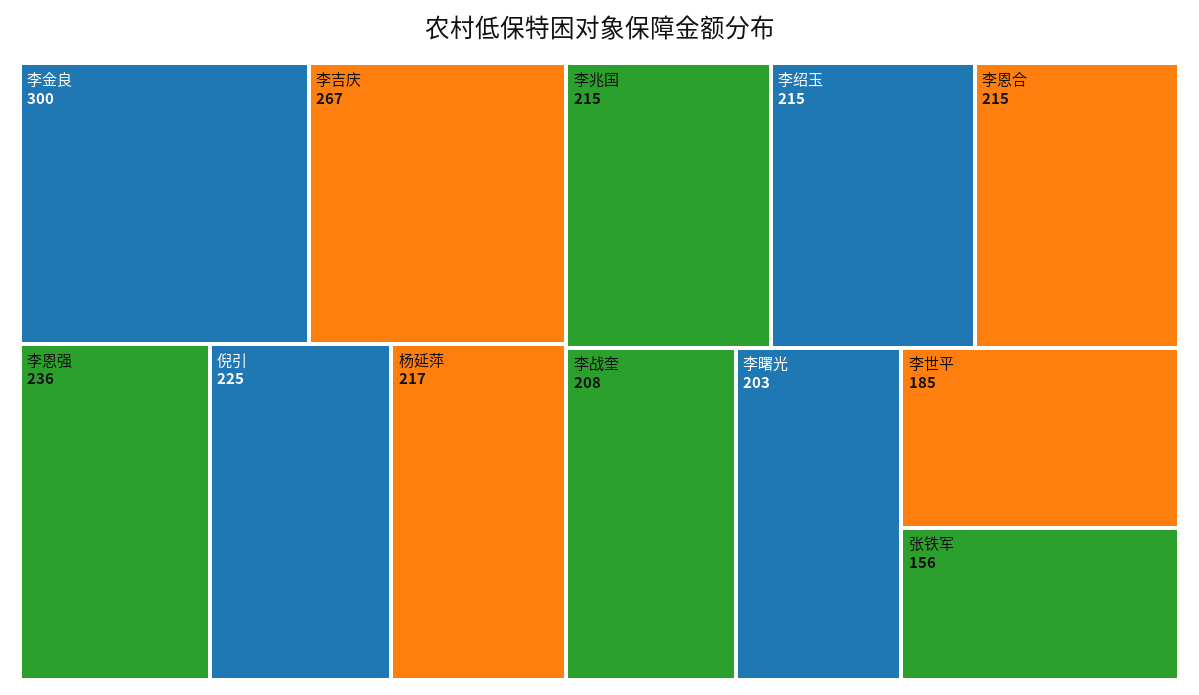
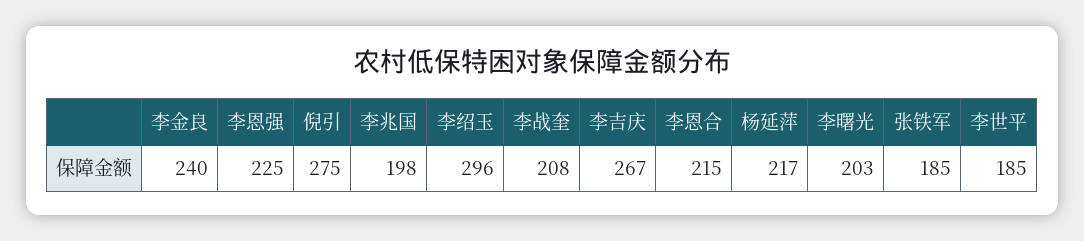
李金良: 300 -> 240
李恩强: 236 -> 225
倪引: 225 -> 275
李兆国: 215 -> 198
李绍玉: 215 -> 296
张铁军: 156 -> 185

